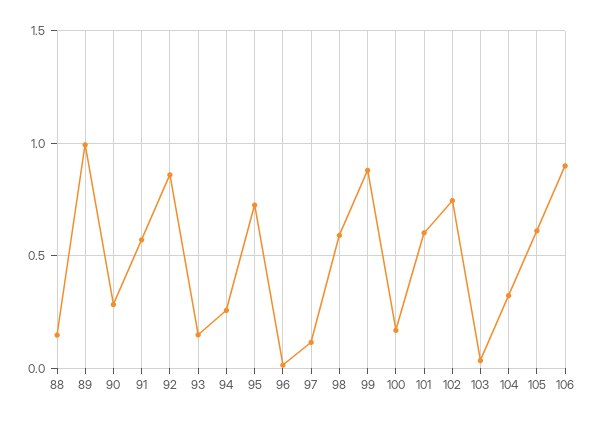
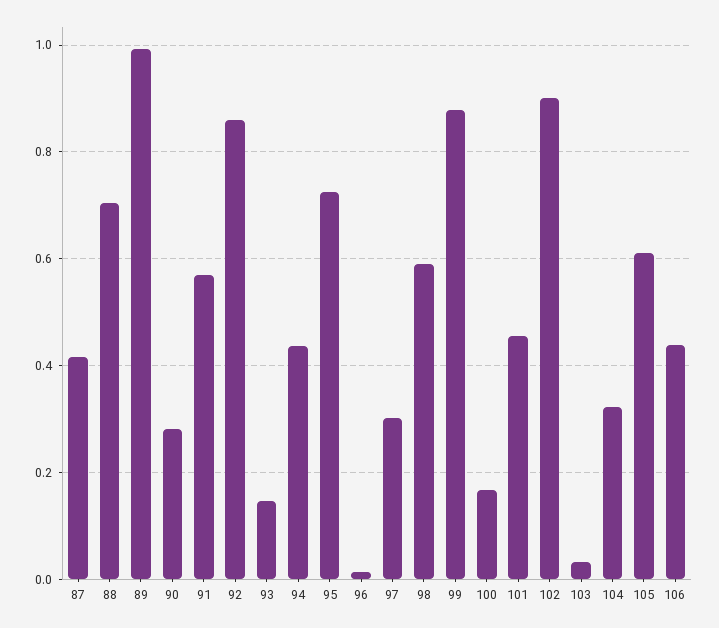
88: 0.15 -> 0.7
94: 0.25 -> 0.44
97: 0.1 -> 0.3
101: 0.6 -> 0.46
102: 0.75 -> 0.9
106: 0.9 -> 0.44
87: none -> 0.42

